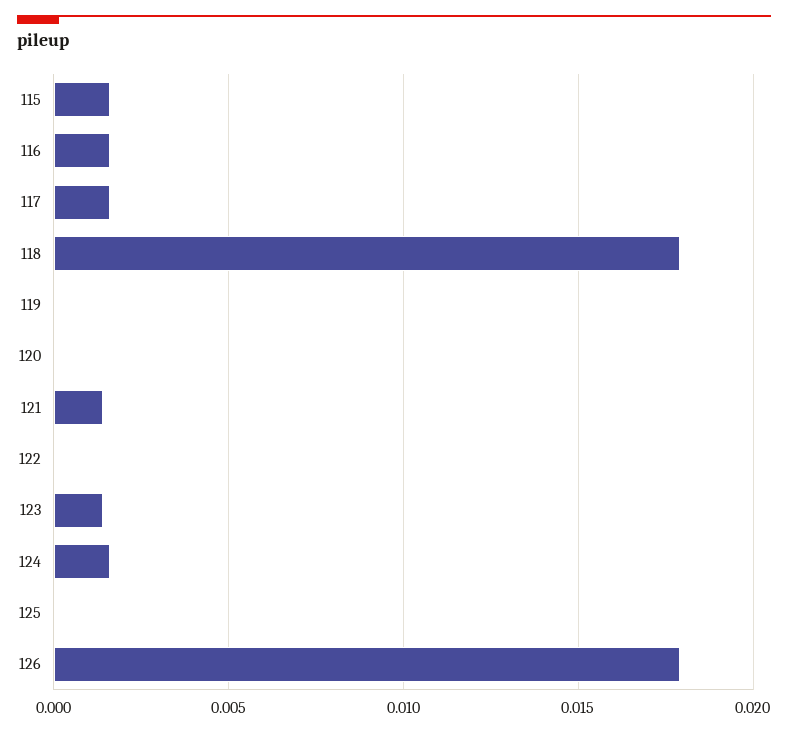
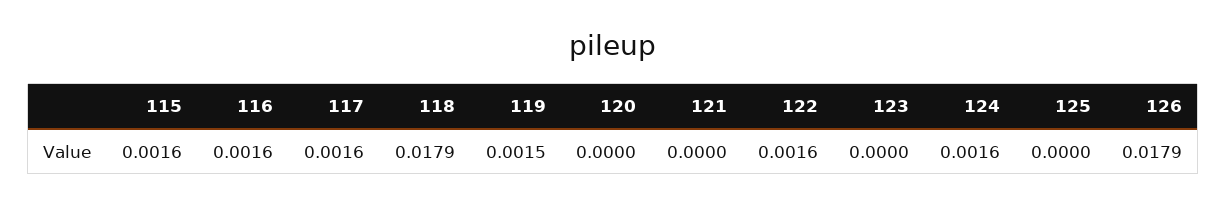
119: 0 -> 0.0015
121: 0.0015 -> 0
122: 0 -> 0.0016
123: 0.0015 -> 0

